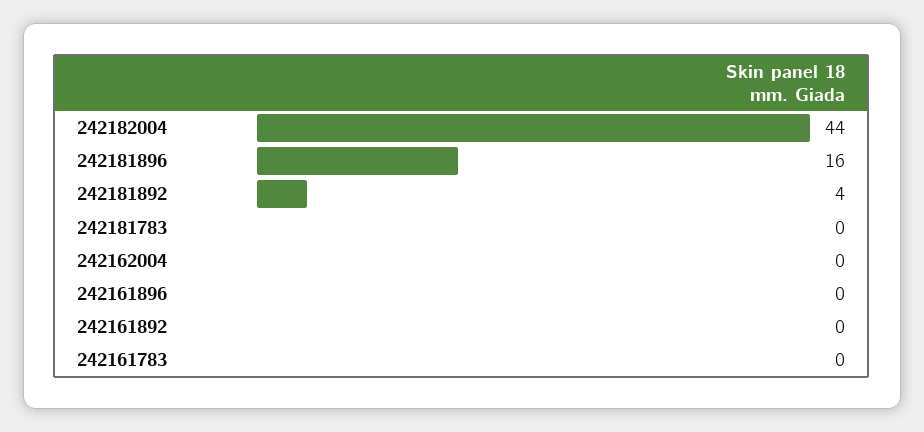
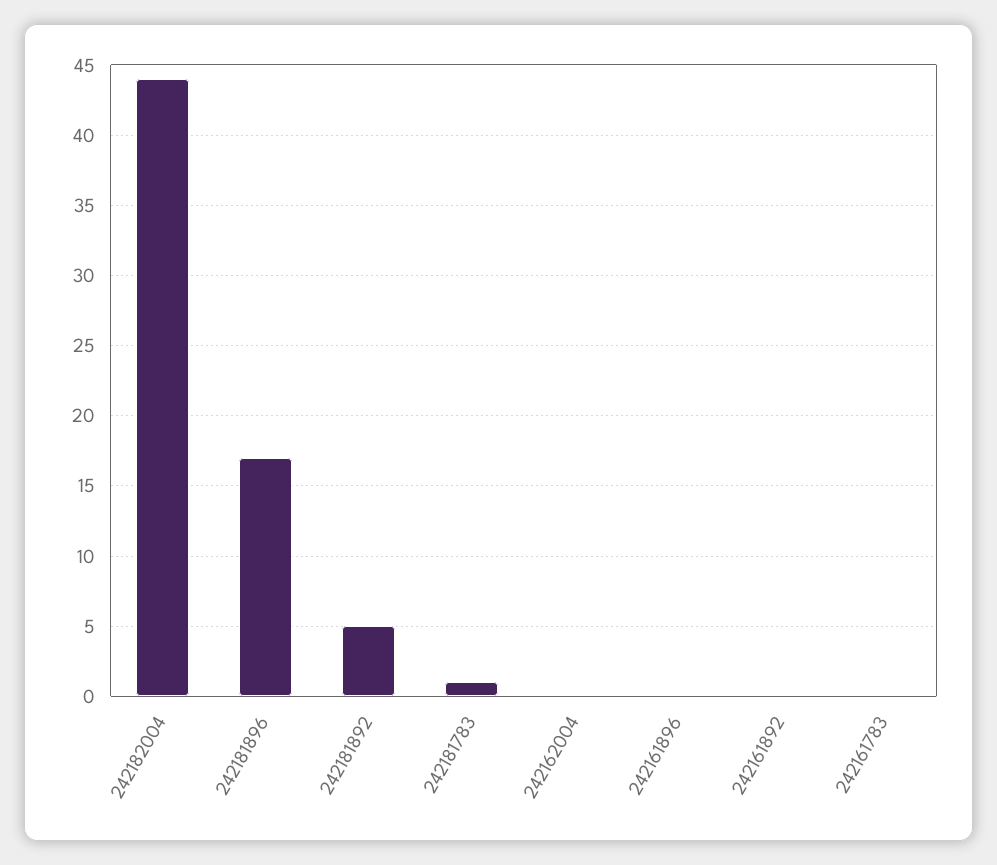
242181896: 16 -> 17
242181892: 4 -> 5
242181783: 0 -> 1

